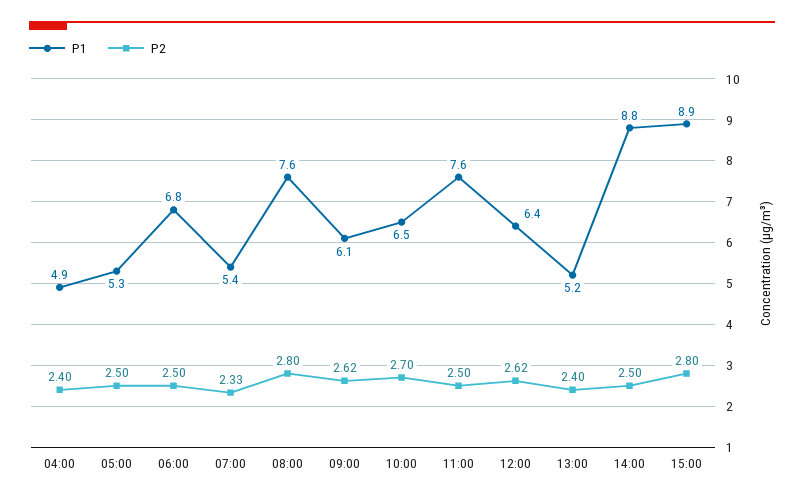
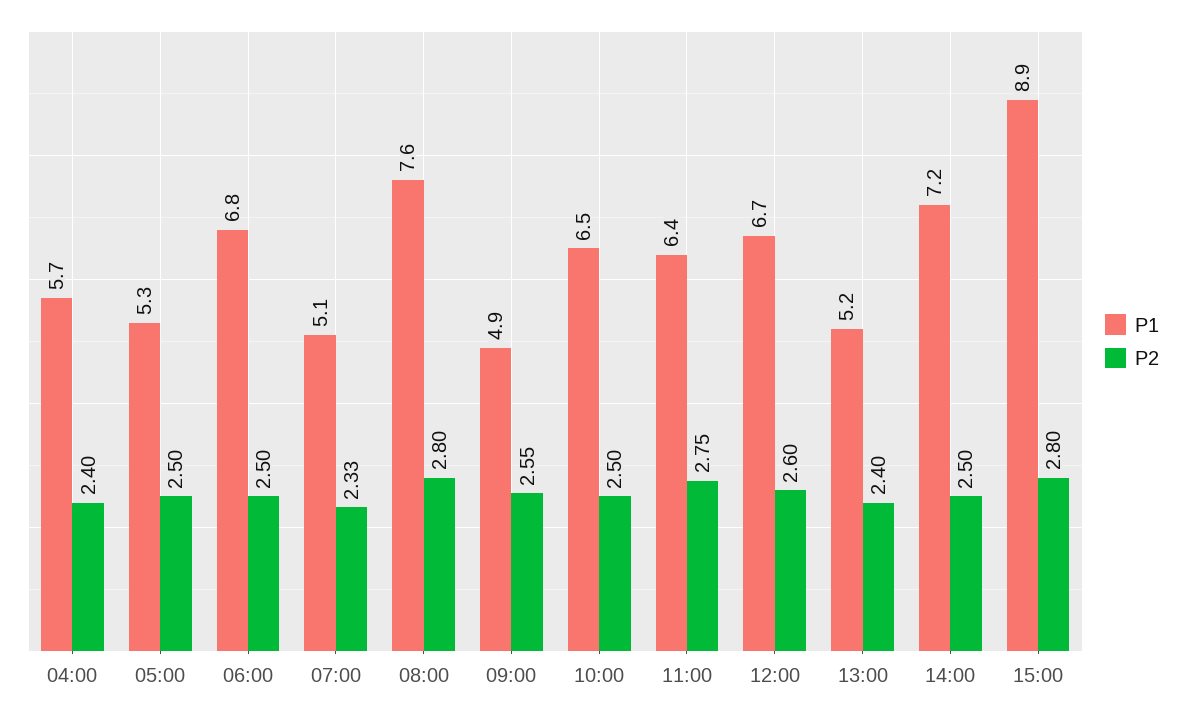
P1, 04:00: 4.9 -> 5.7
P1, 07:00: 5.4 -> 5.1
P1, 09:00: 6.1 -> 4.9
P2, 09:00: 2.62 -> 2.55
P2, 10:00: 2.7 -> 2.5
P1, 11:00: 7.6 -> 6.4
P2, 11:00: 2.5 -> 2.75
P1, 12:00: 6.4 -> 6.7
P2, 12:00: 2.62 -> 2.6
P1, 14:00: 8.8 -> 7.2

